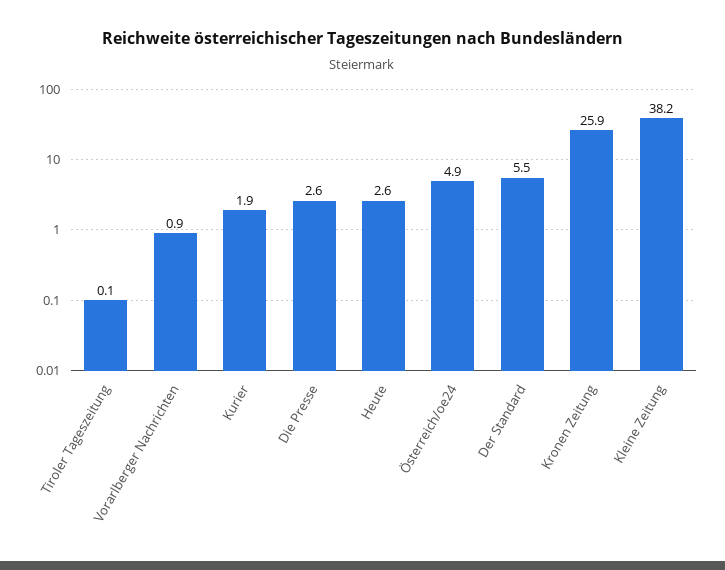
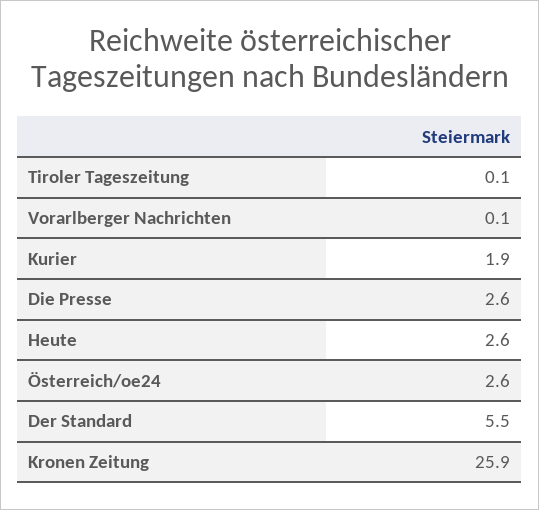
Vorarlberger Nachrichten: 0.9 -> 0.1
Österreich/oe24: 4.9 -> 2.6
Kleine Zeitung: 38.2 -> none

